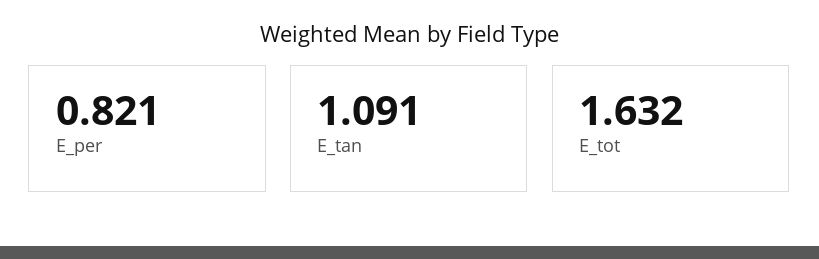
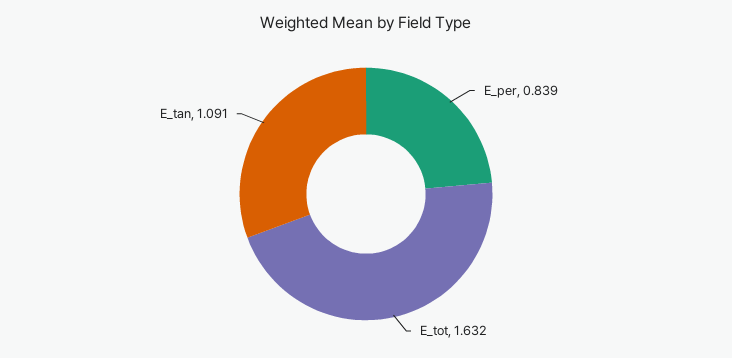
E_per: 0.821 -> 0.839

